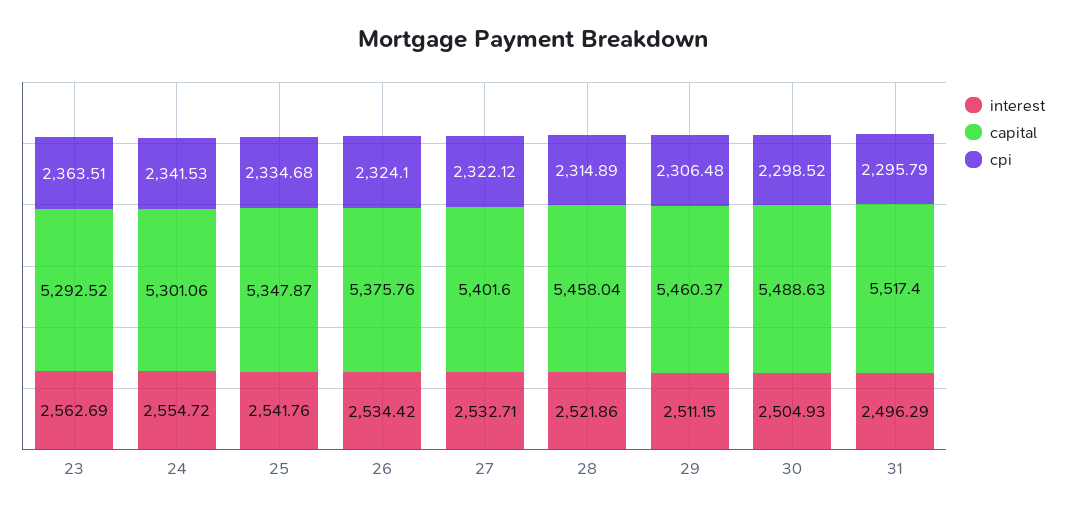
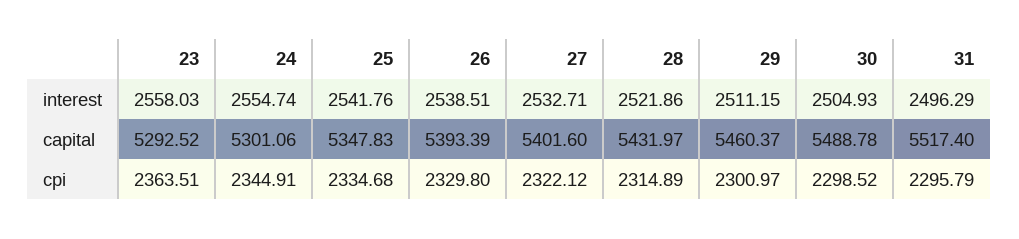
interest, 23: 2562.69 -> 2558.03
interest, 24: 2554.72 -> 2554.74
cpi, 24: 2341.53 -> 2344.91
capital, 25: 5347.87 -> 5347.83
interest, 26: 2534.42 -> 2538.51
capital, 26: 5375.76 -> 5393.39
cpi, 26: 2324.1 -> 2329.8
capital, 28: 5458.04 -> 5431.97
cpi, 29: 2306.48 -> 2300.97
capital, 30: 5488.63 -> 5488.78

